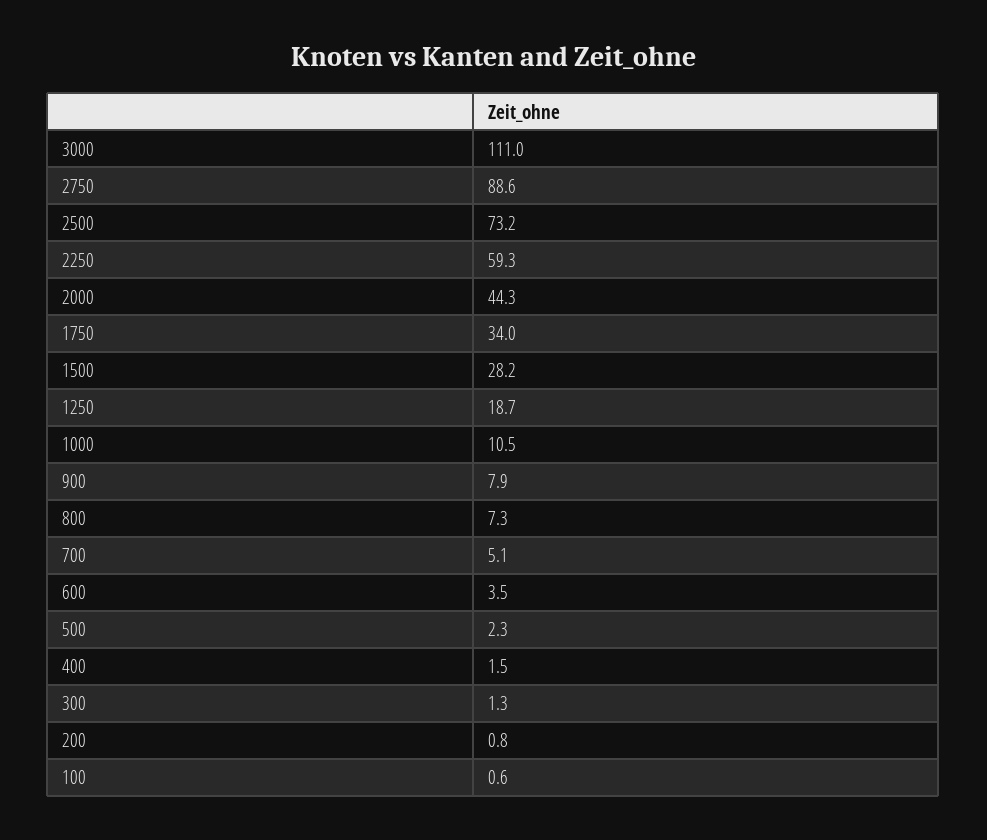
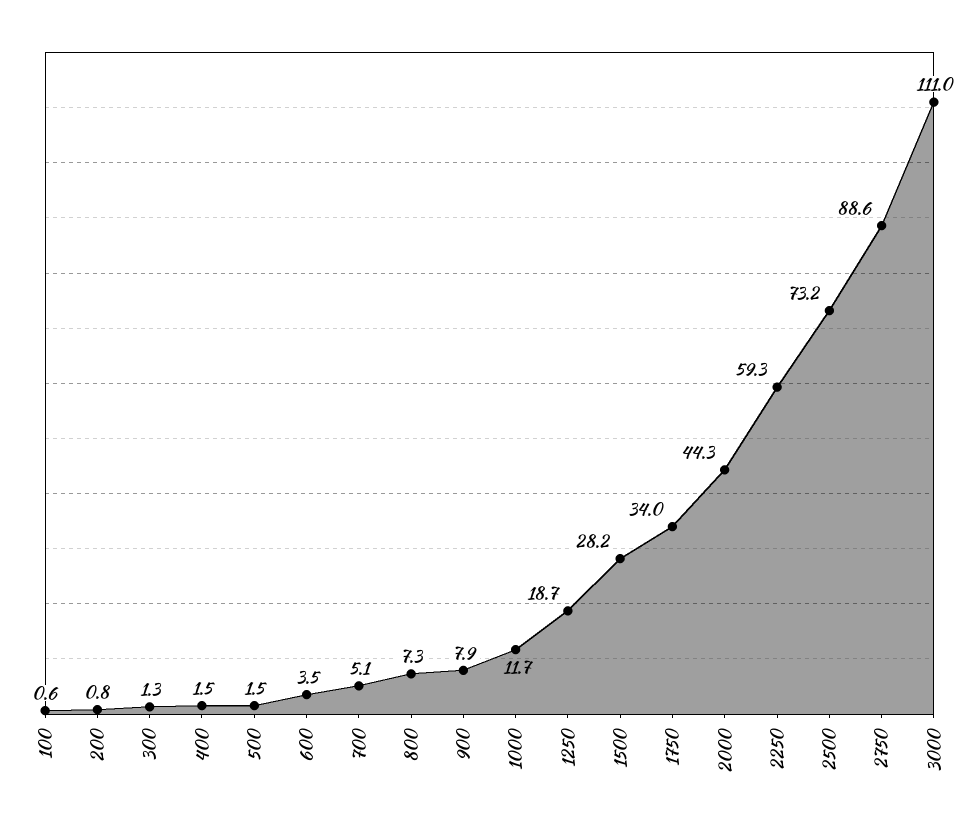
1000: 10.5 -> 11.7
500: 2.3 -> 1.5

